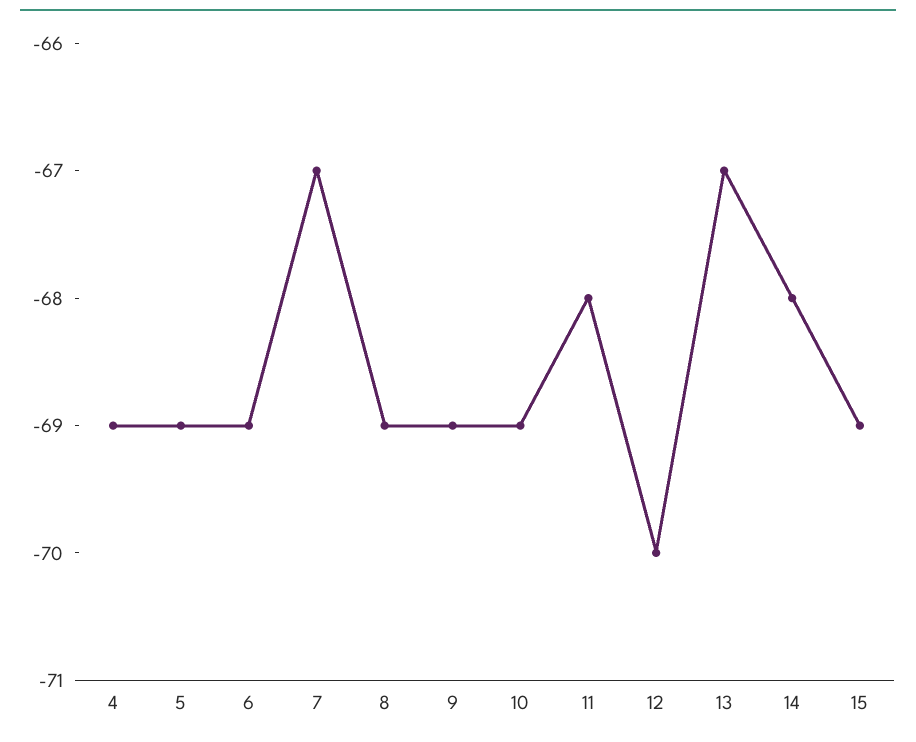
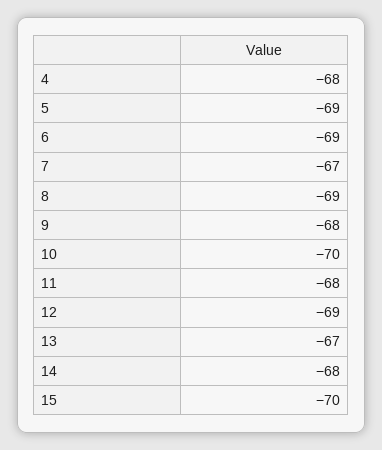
4: -69 -> -68
9: -69 -> -68
10: -69 -> -70
12: -70 -> -69
15: -69 -> -70

